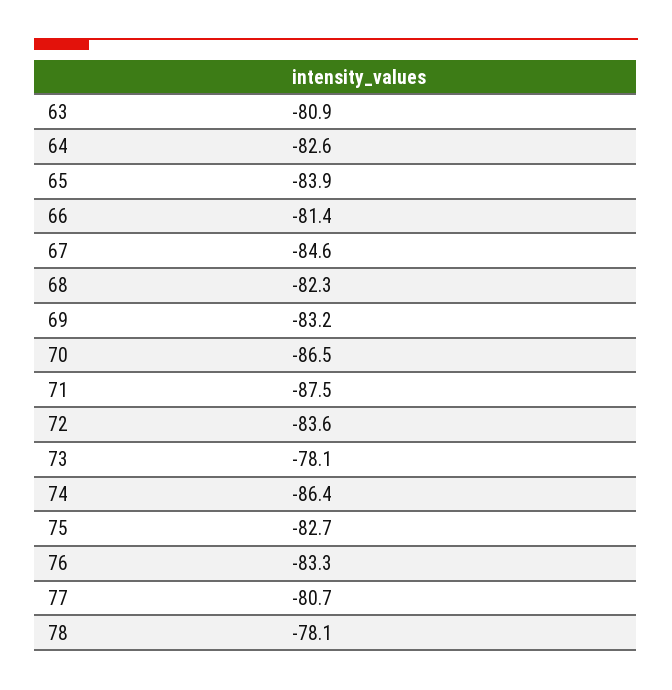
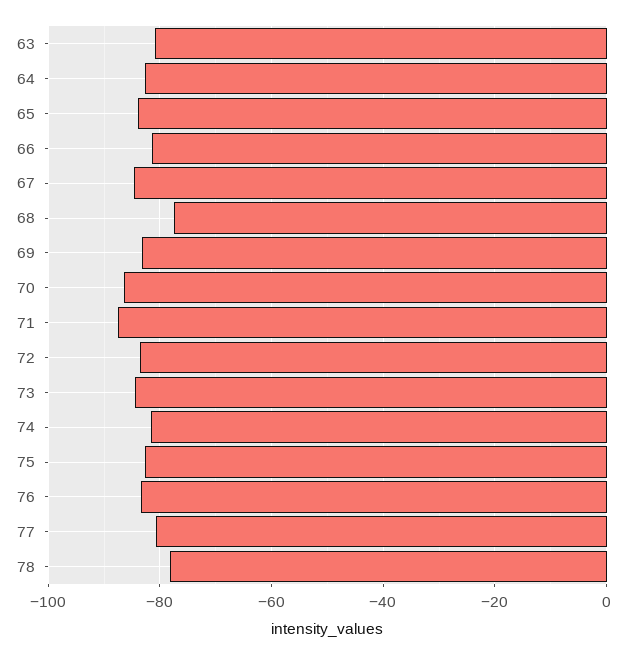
68: -82.3 -> -78
73: -78.1 -> -84
74: -86.4 -> -82

